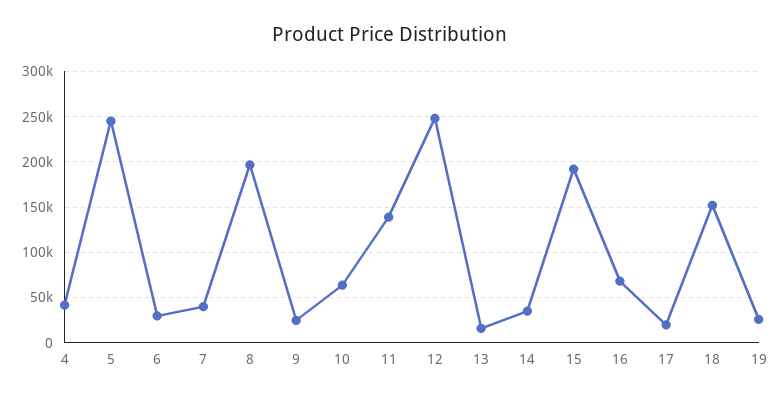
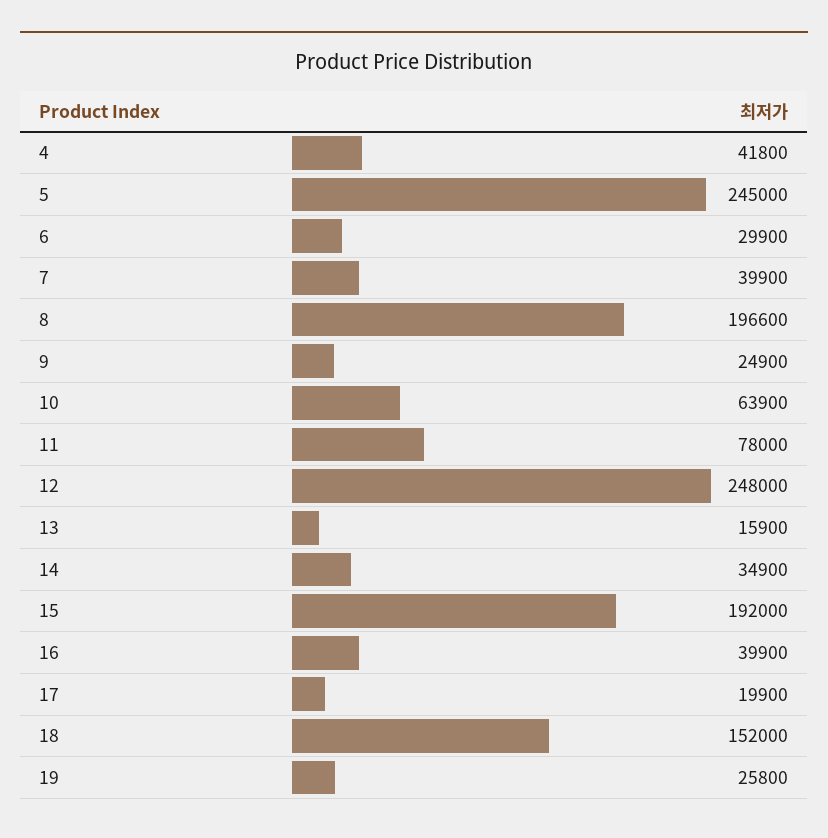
11: 140000 -> 78000
16: 70000 -> 39900

